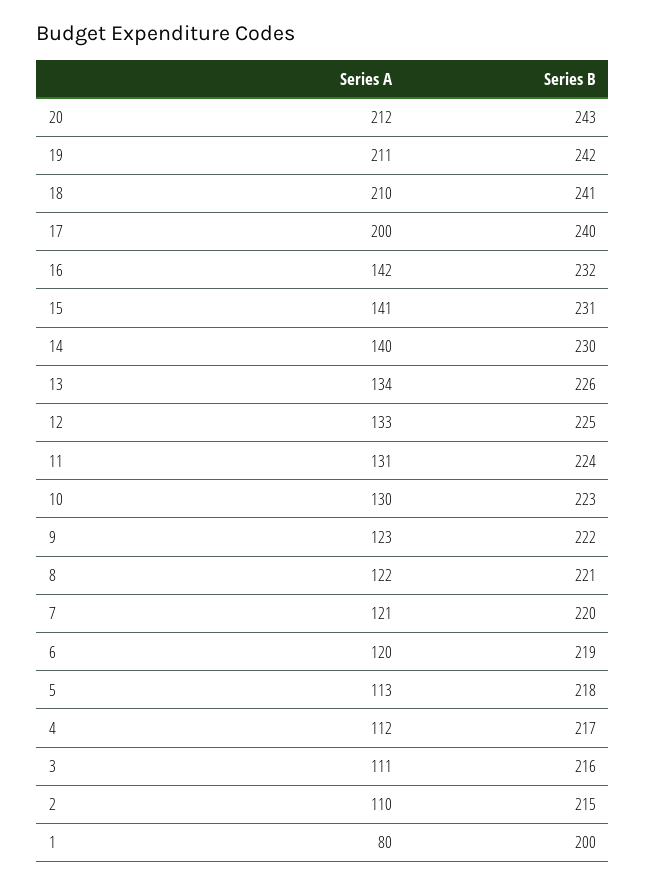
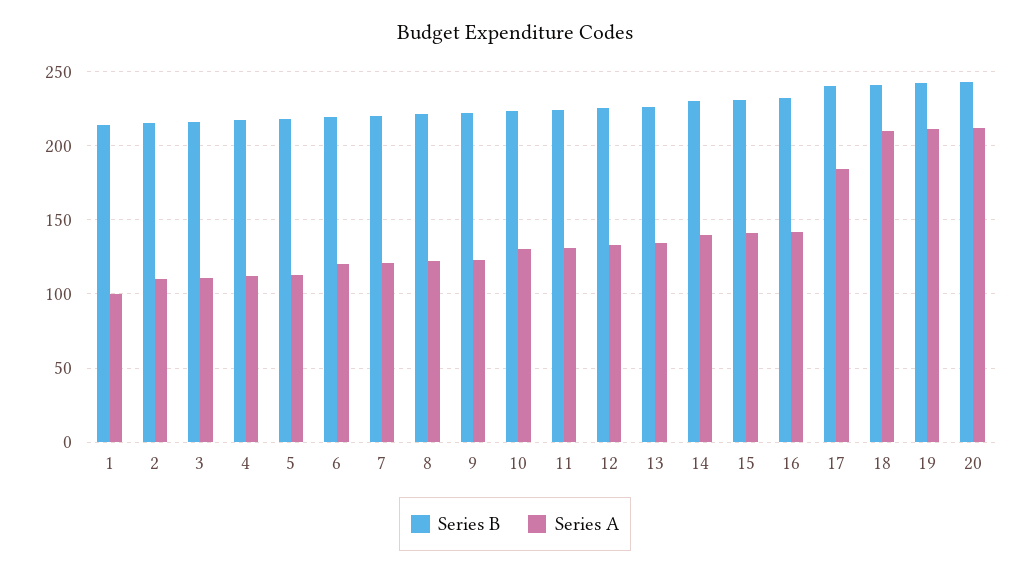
Series A, 17: 200 -> 185
Series A, 1: 80 -> 100
Series B, 1: 200 -> 215

